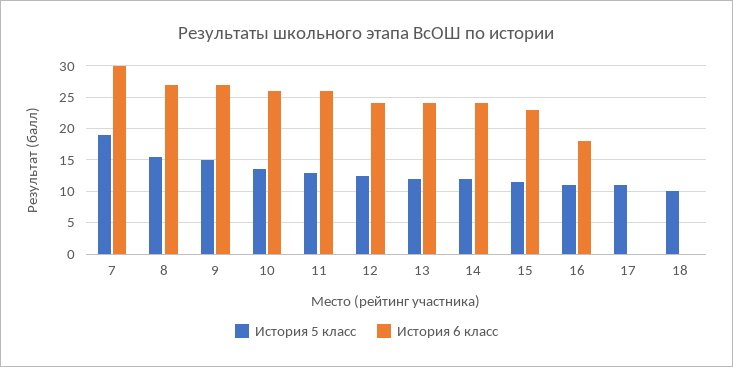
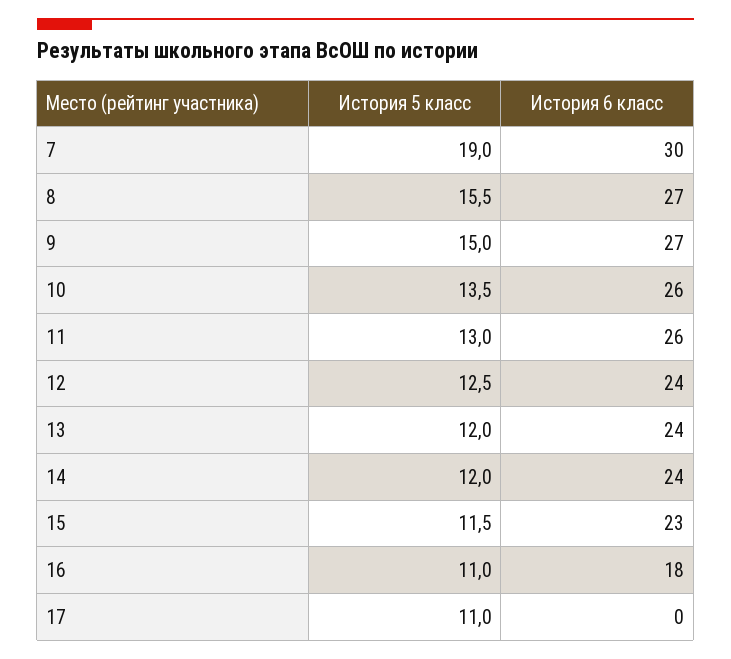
История 5 класс, 18: 10 -> none
История 6 класс, 18: 0 -> none

